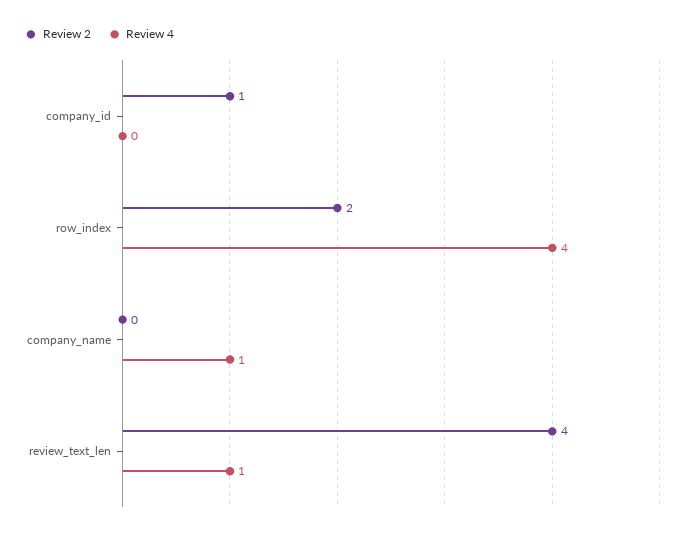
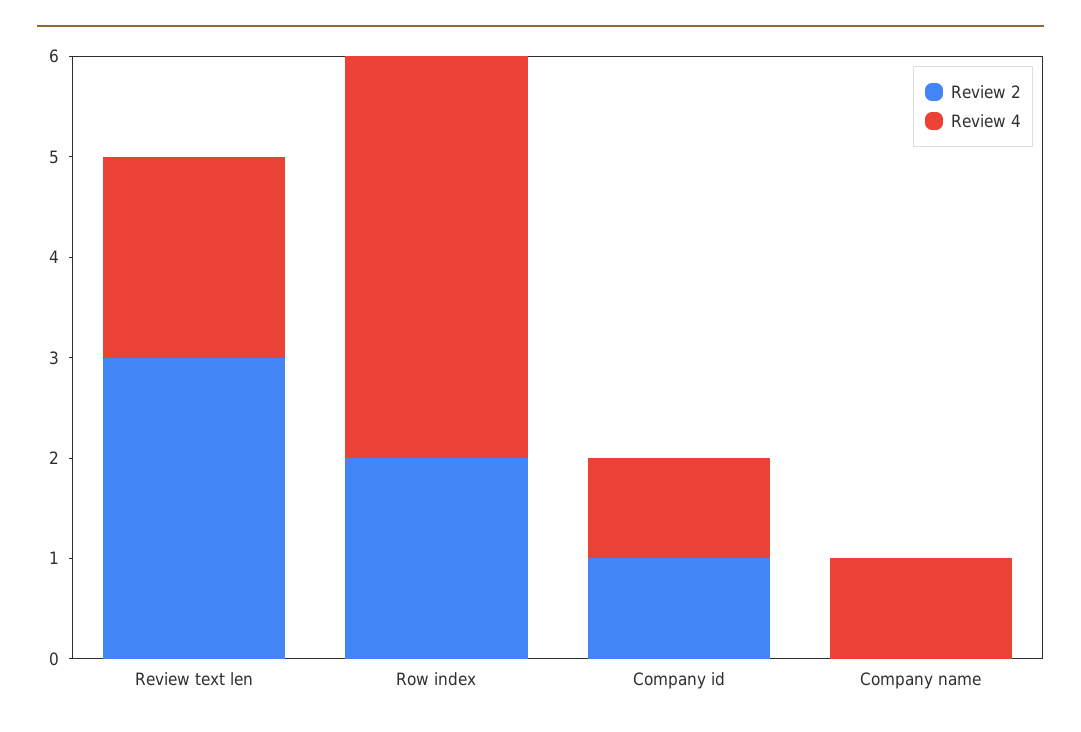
Review 4, company_id: 0 -> 1
Review 2, review_text_len: 4 -> 3
Review 4, review_text_len: 1 -> 2

